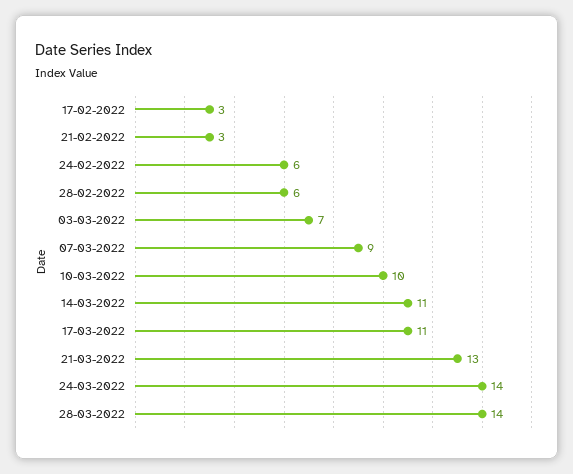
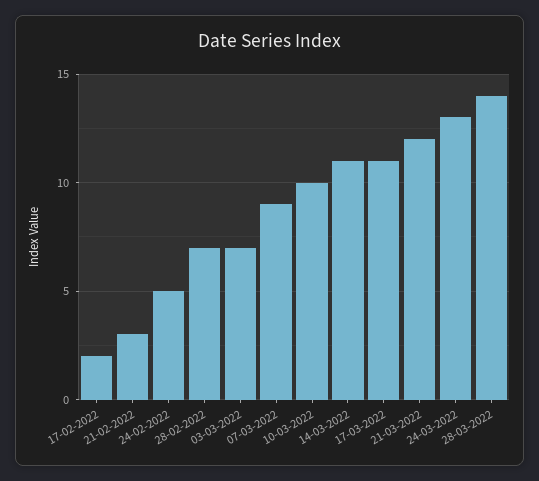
17-02-2022: 3 -> 2
24-02-2022: 6 -> 5
28-02-2022: 6 -> 7
21-03-2022: 13 -> 12
24-03-2022: 14 -> 13

